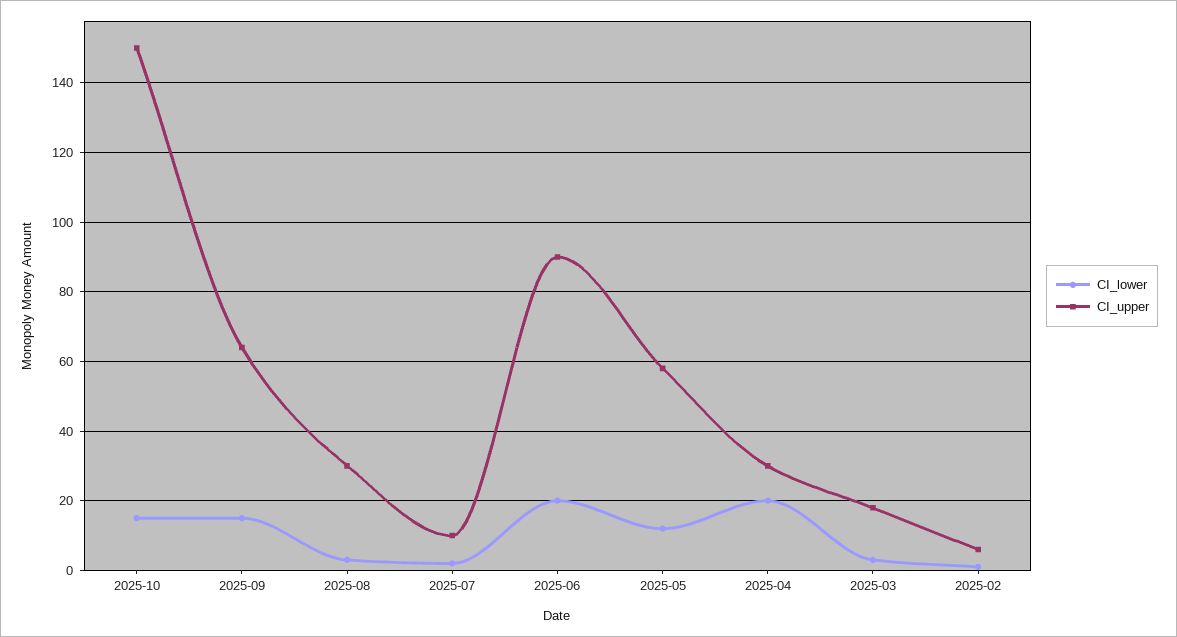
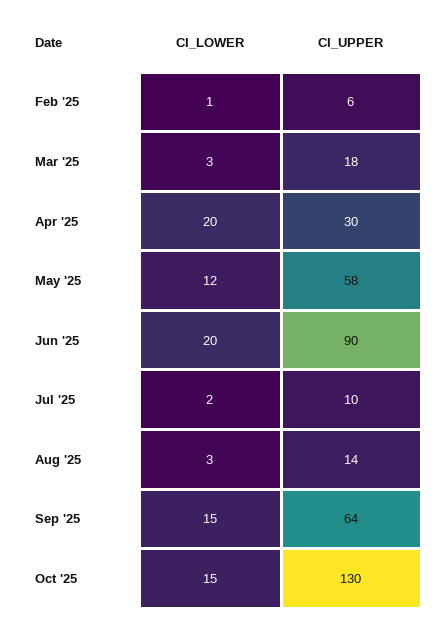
CI_upper, 2025-10: 150 -> 130
CI_upper, 2025-08: 30 -> 14

